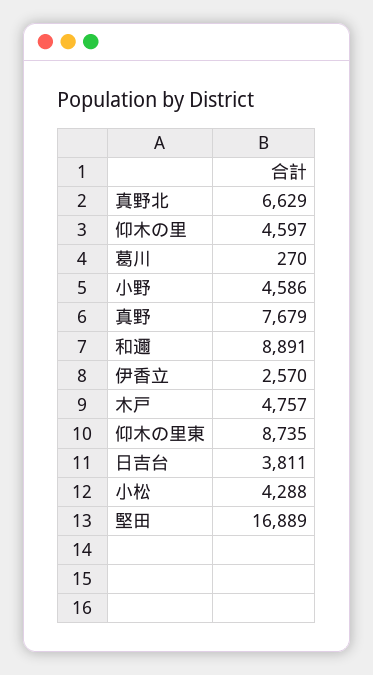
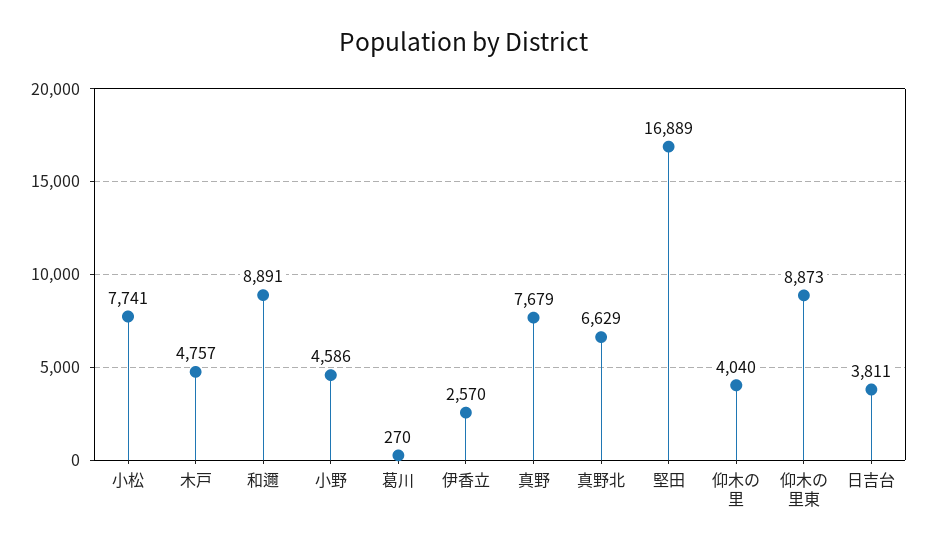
仰木の里: 4597 -> 4040
仰木の里東: 8735 -> 8873
小松: 4288 -> 7741

